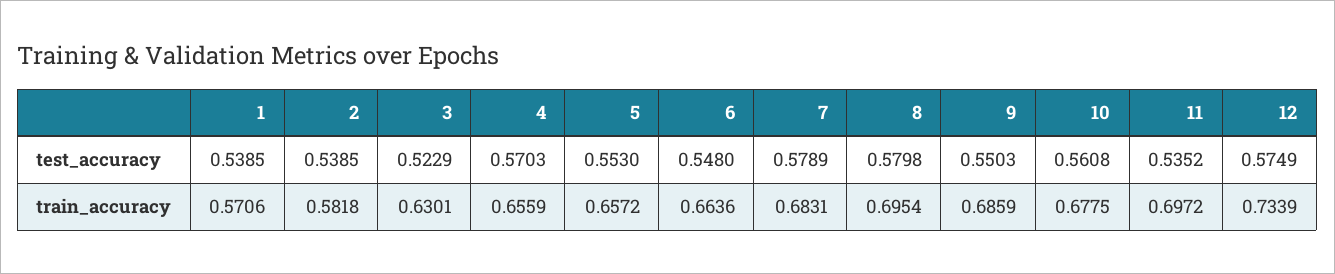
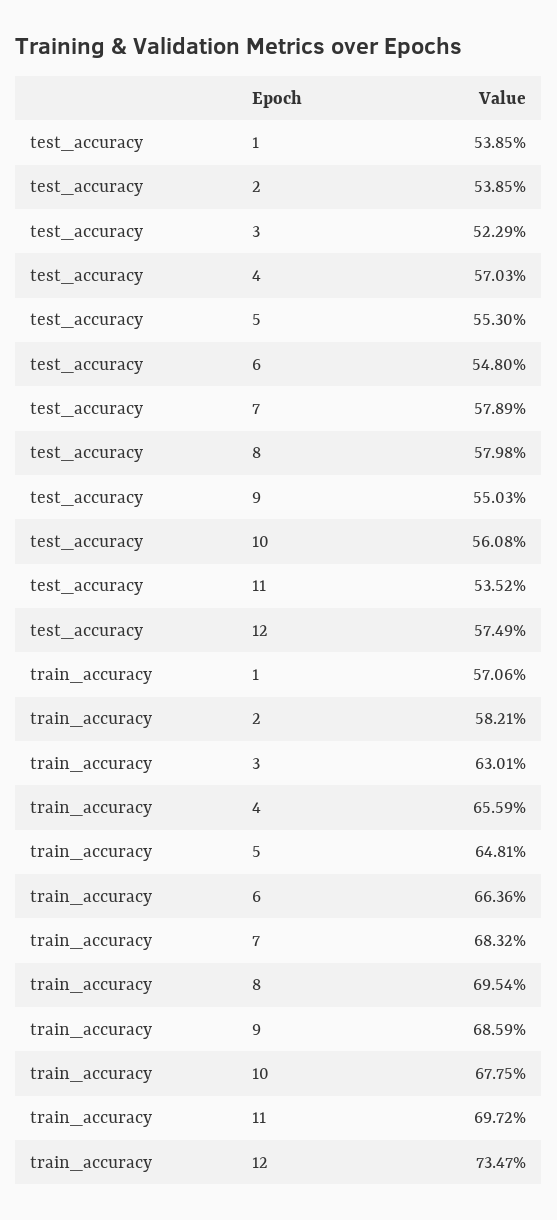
2, train_accuracy: 0.5818 -> 0.5821
5, train_accuracy: 0.6572 -> 0.6481
7, train_accuracy: 0.6831 -> 0.6832
12, train_accuracy: 0.7339 -> 0.7347

